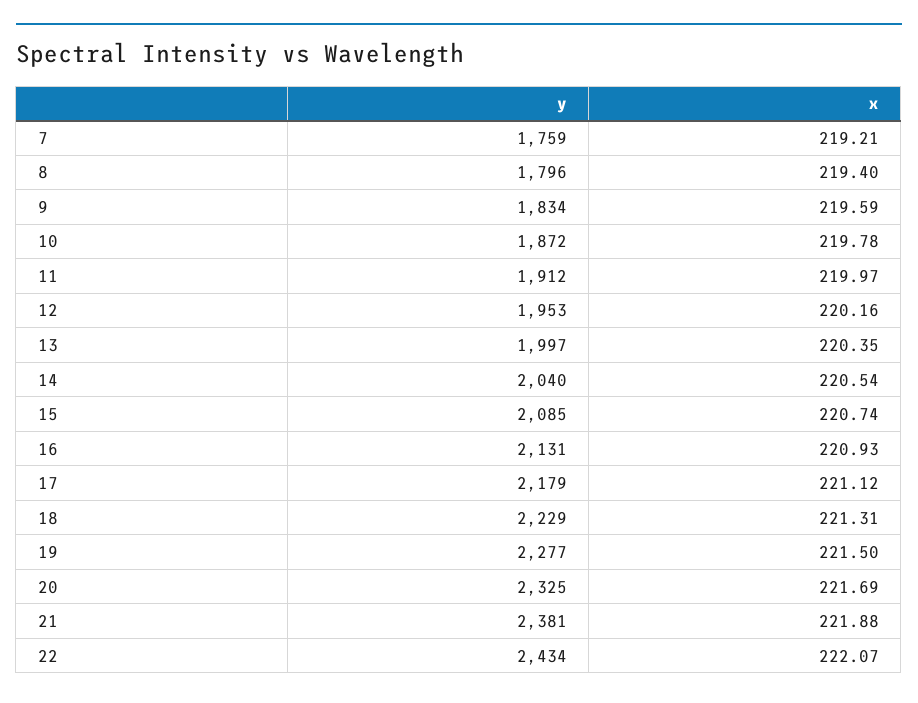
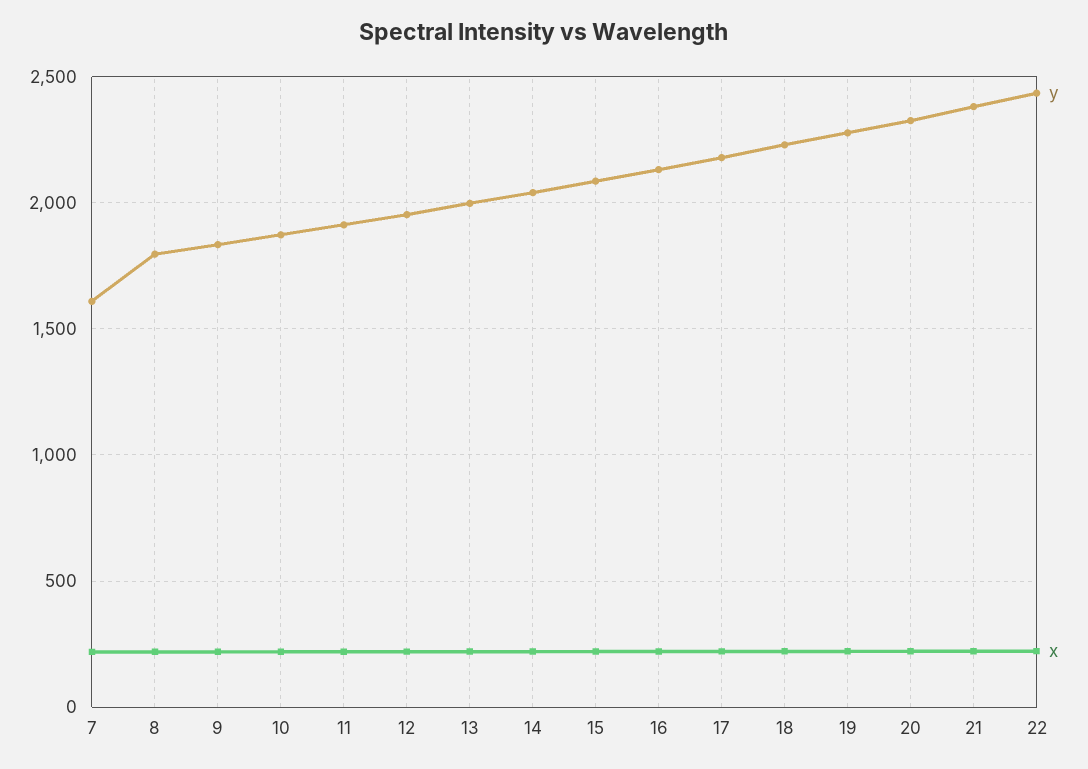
y, 7: 1759 -> 1600

